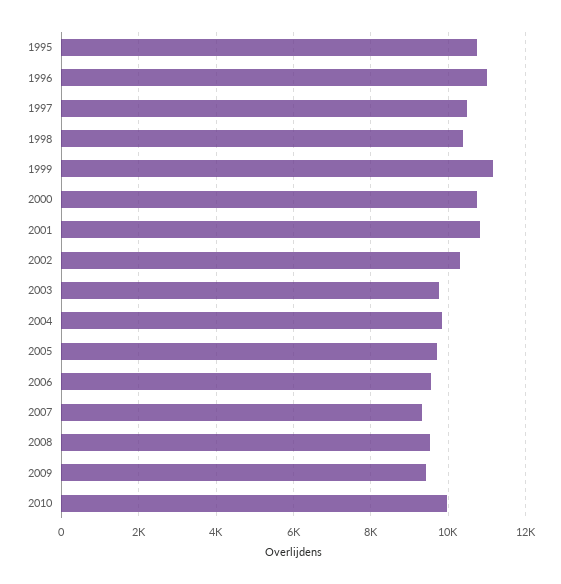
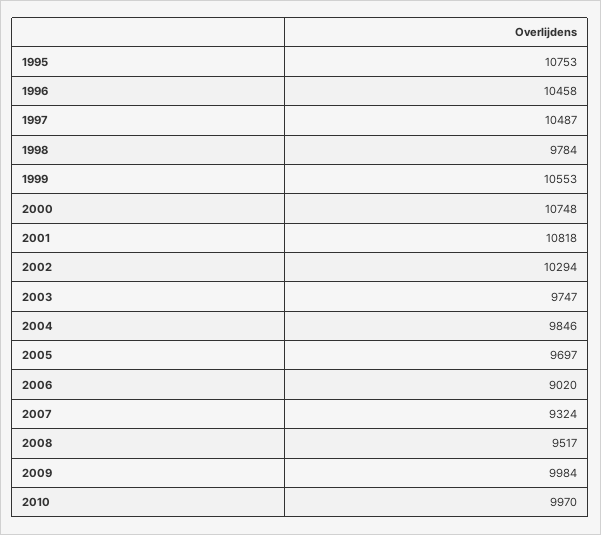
1996: 11000 -> 10458
1998: 10400 -> 9784
1999: 11200 -> 10553
2006: 9600 -> 9020
2009: 9400 -> 9984

